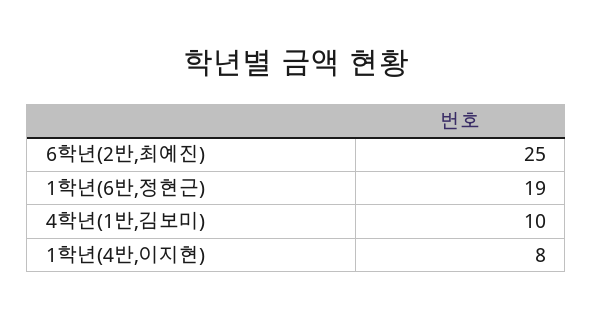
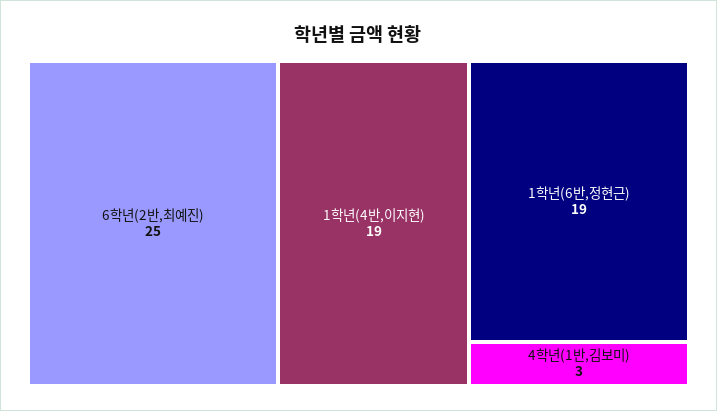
4학년(1반,김보미): 10 -> 3
1학년(4반,이지현): 8 -> 19

